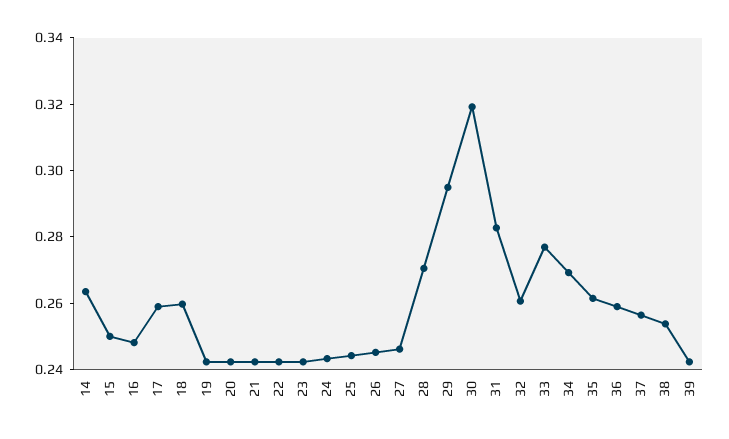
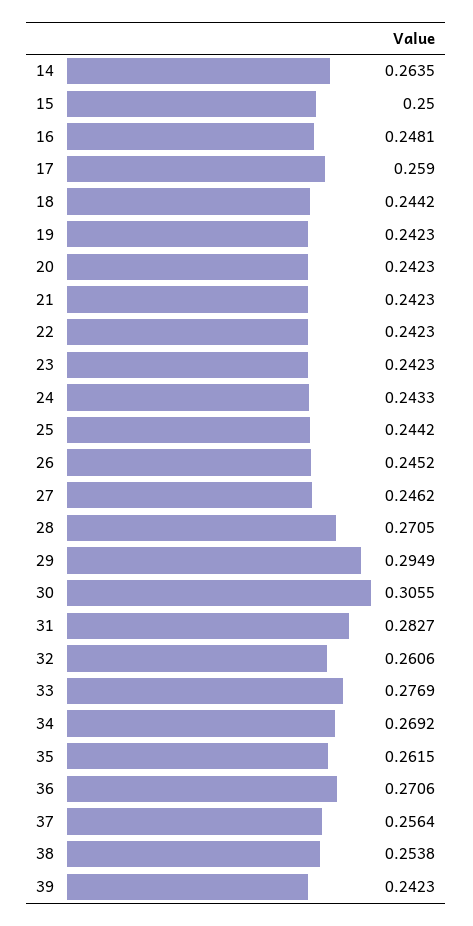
18: 0.26 -> 0.2442
30: 0.32 -> 0.3055
36: 0.26 -> 0.2706

